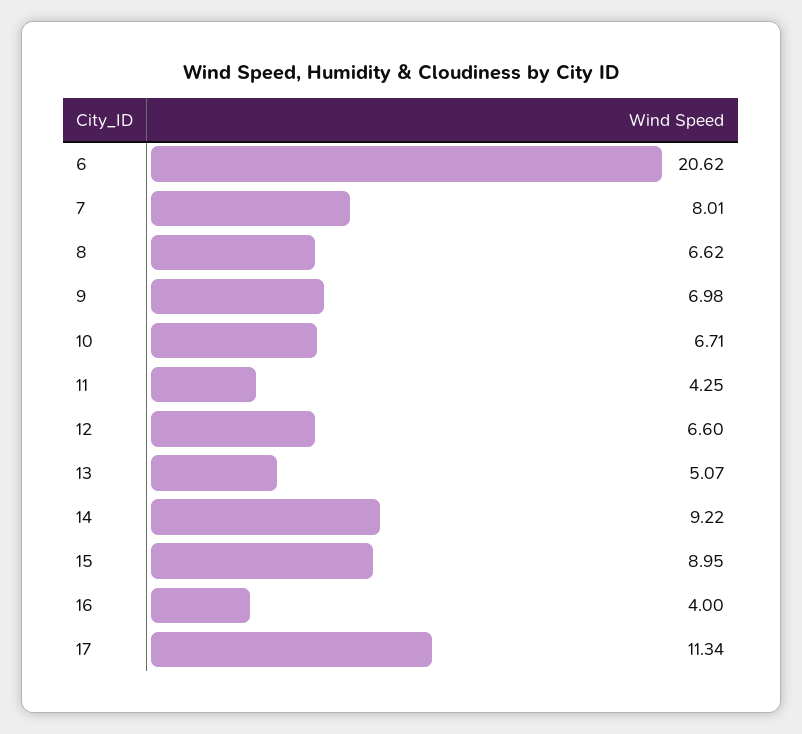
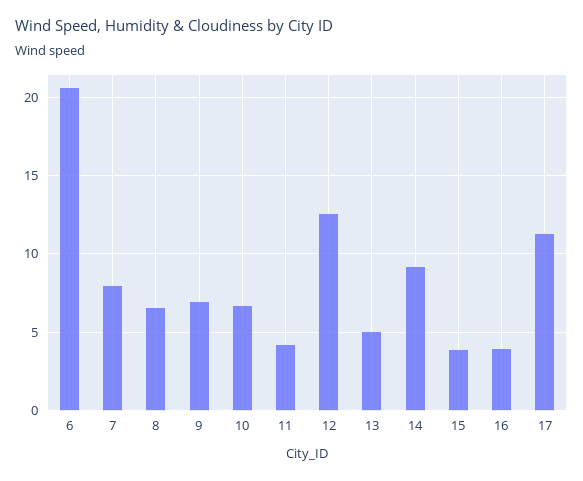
12: 6.6 -> 12.5
15: 8.95 -> 4

